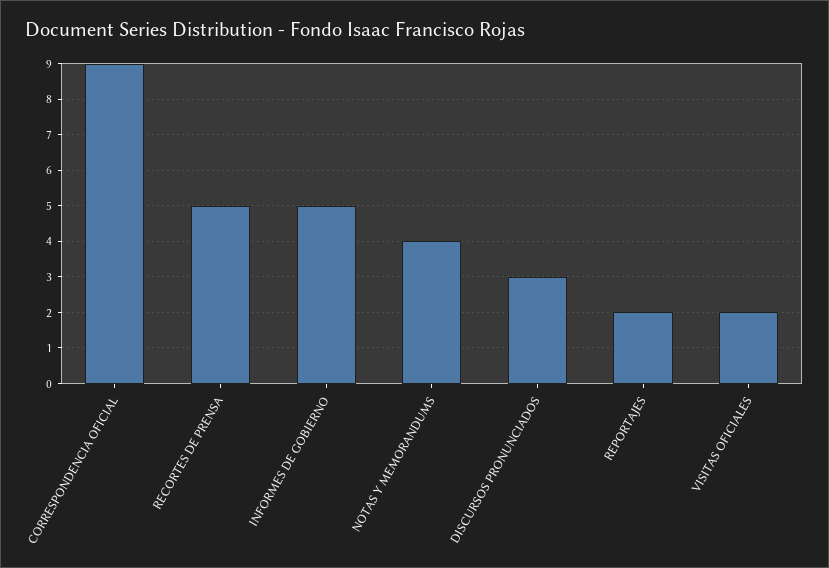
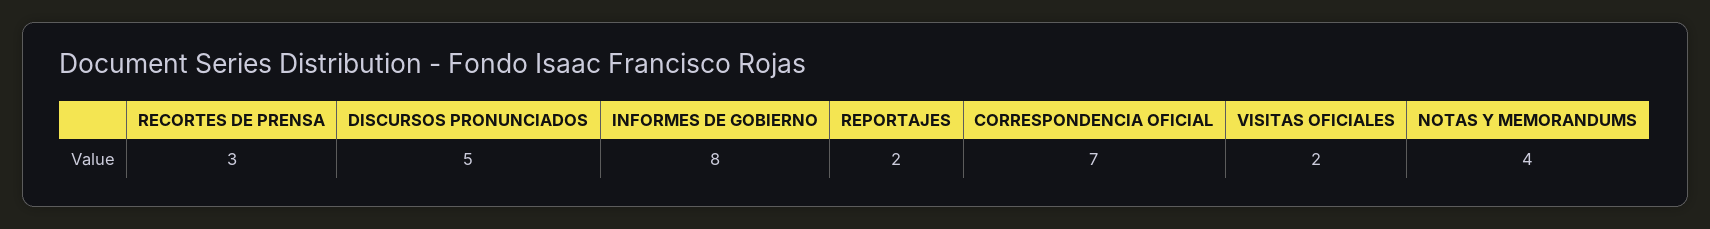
CORRESPONDENCIA OFICIAL: 9 -> 7
RECORTES DE PRENSA: 5 -> 3
INFORMES DE GOBIERNO: 5 -> 8
DISCURSOS PRONUNCIADOS: 3 -> 5

